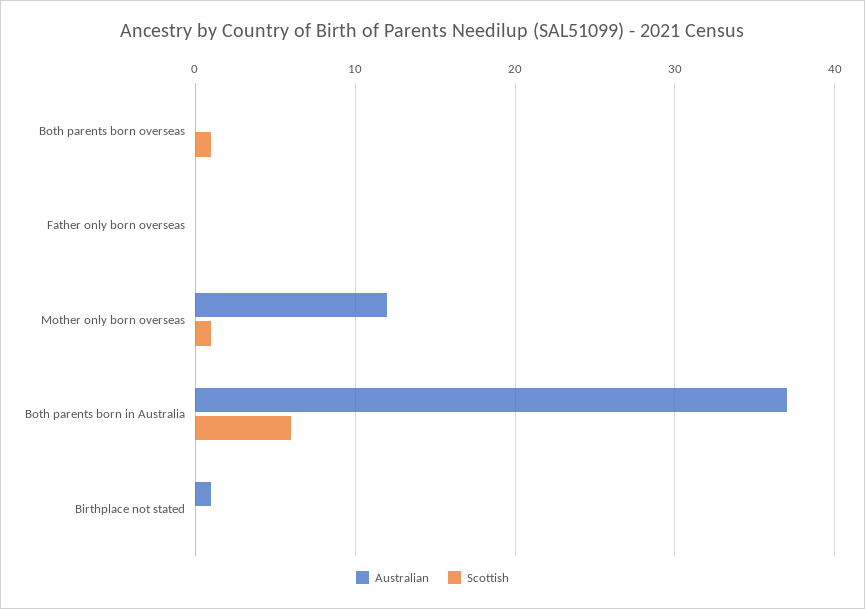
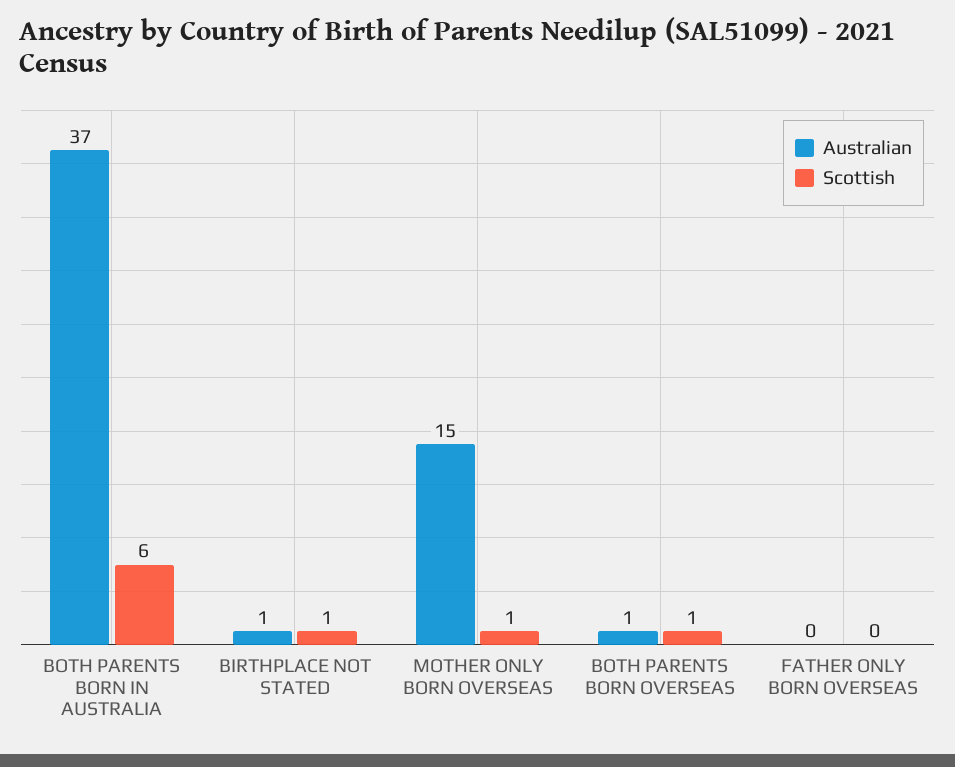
Australian, Both parents born overseas: 0 -> 1
Australian, Mother only born overseas: 12 -> 15
Scottish, Birthplace not stated: 0 -> 1

